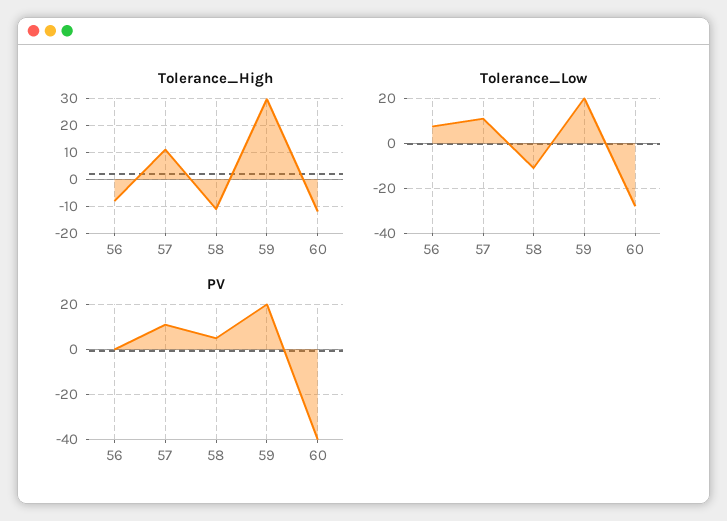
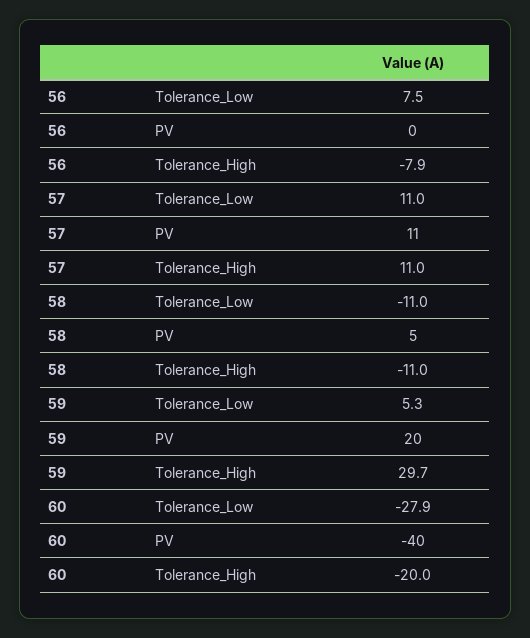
Tolerance_High, 60: -12.5 -> -20
Tolerance_Low, 59: 20 -> 5.3

